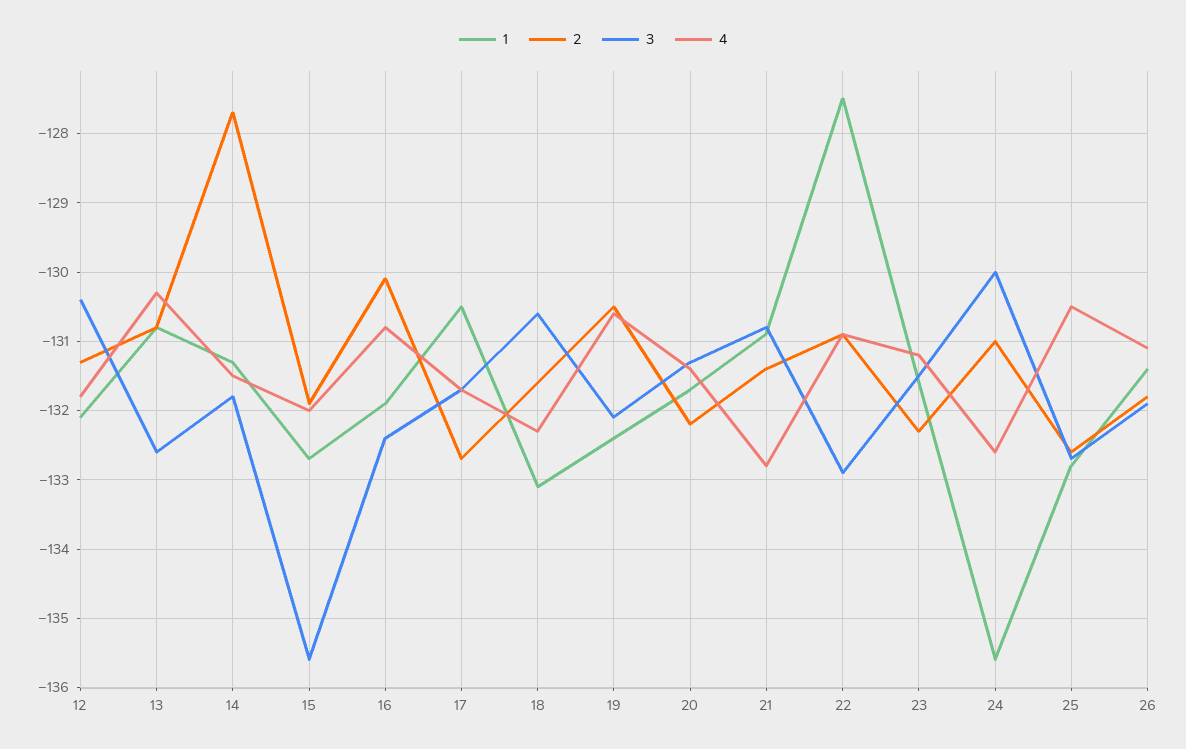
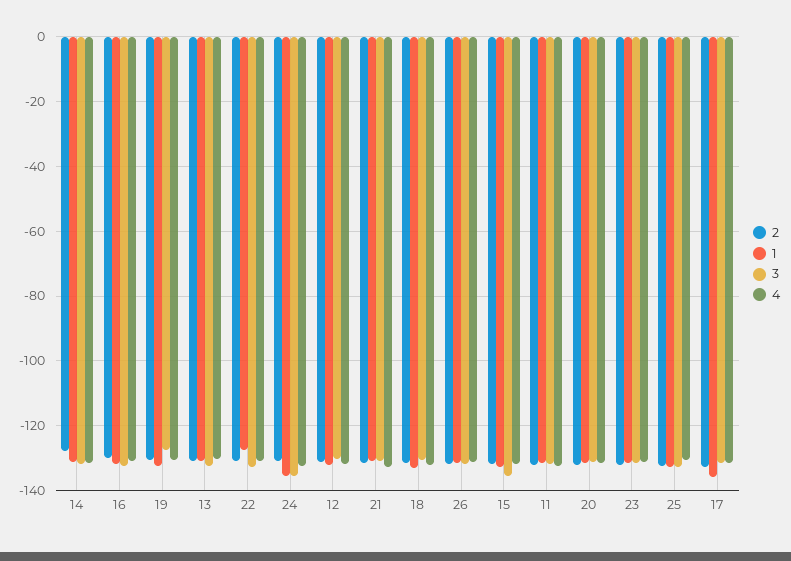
1, 17: -130.5 -> -136
3, 19: -132.1 -> -128
3, 24: -130 -> -136
2, 11: none -> -132
1, 11: none -> -132
3, 11: none -> -132
4, 11: none -> -132

